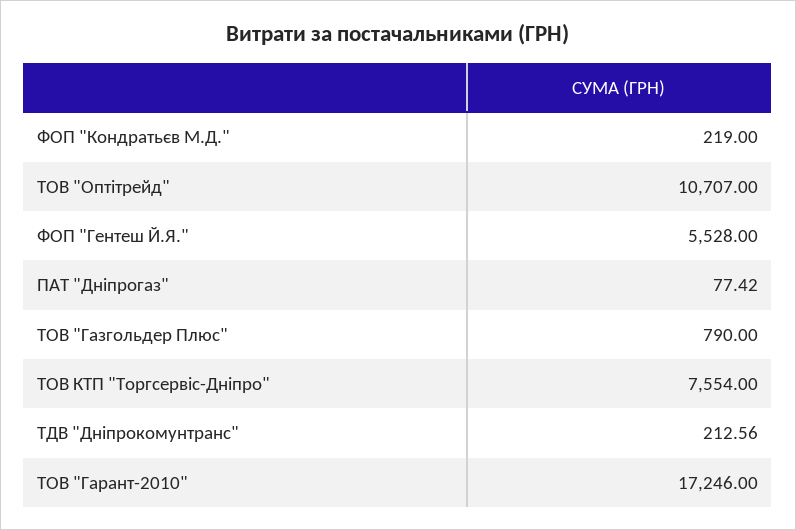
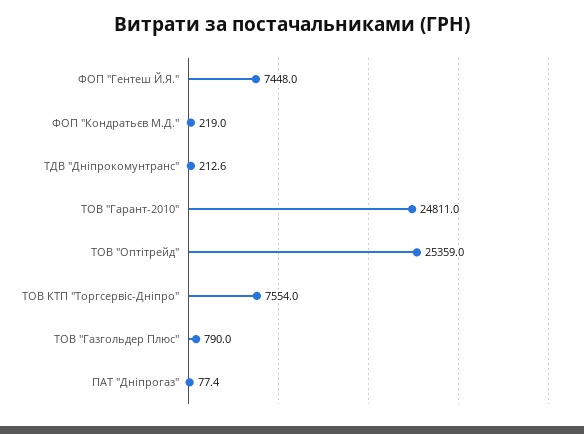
ТОВ "Оптітрейд": 10707 -> 25359
ФОП "Гентеш Й.Я.": 5528 -> 7448
ТОВ "Гарант-2010": 17246 -> 24811

